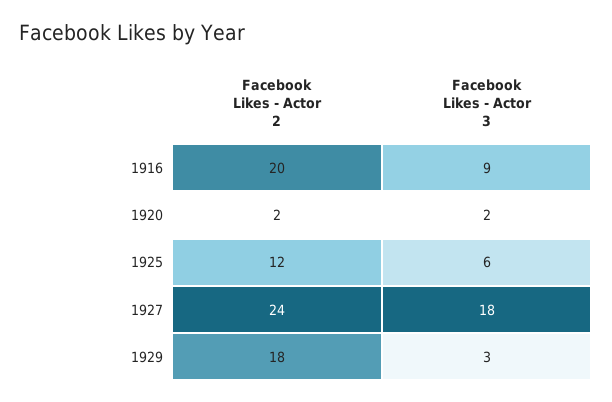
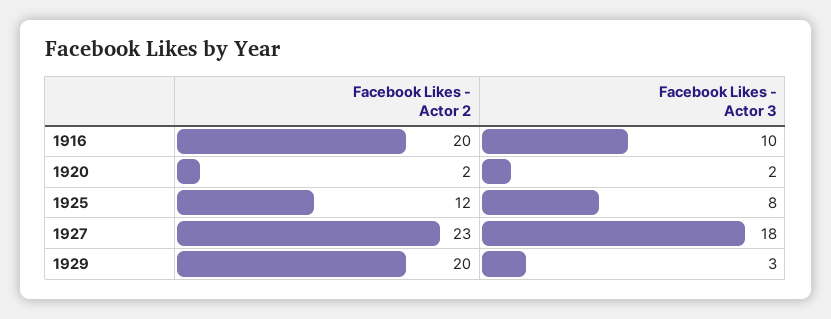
Facebook Likes - Actor 3, 1916: 9 -> 10
Facebook Likes - Actor 3, 1925: 6 -> 8
Facebook Likes - Actor 2, 1927: 24 -> 23
Facebook Likes - Actor 2, 1929: 18 -> 20

